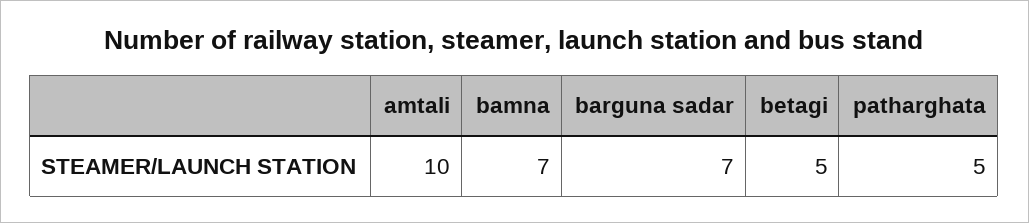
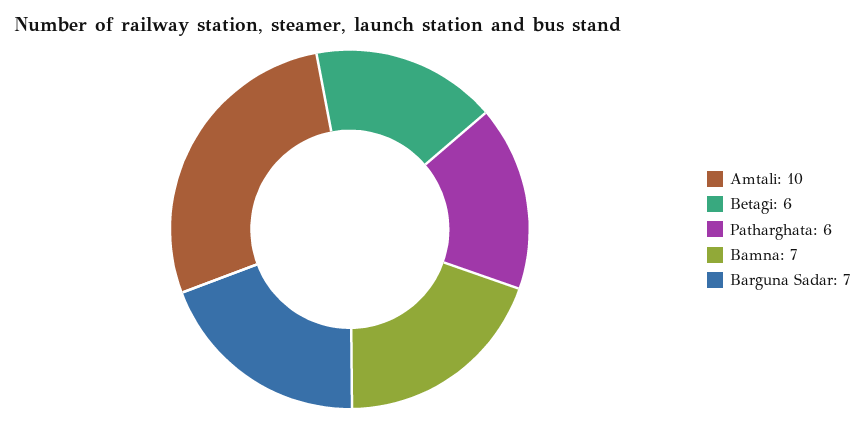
betagi: 5 -> 6
patharghata: 5 -> 6

